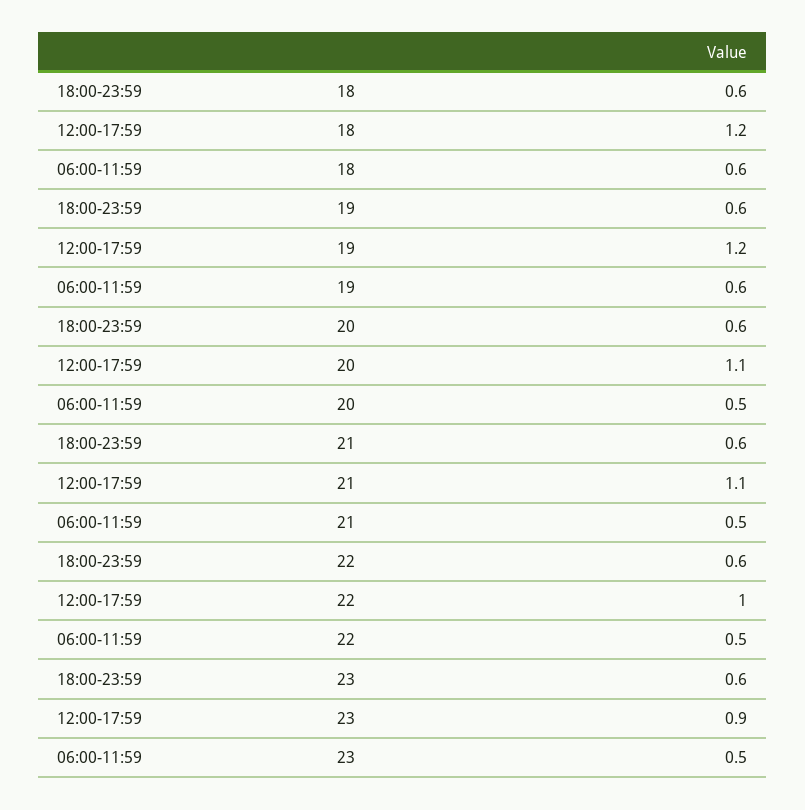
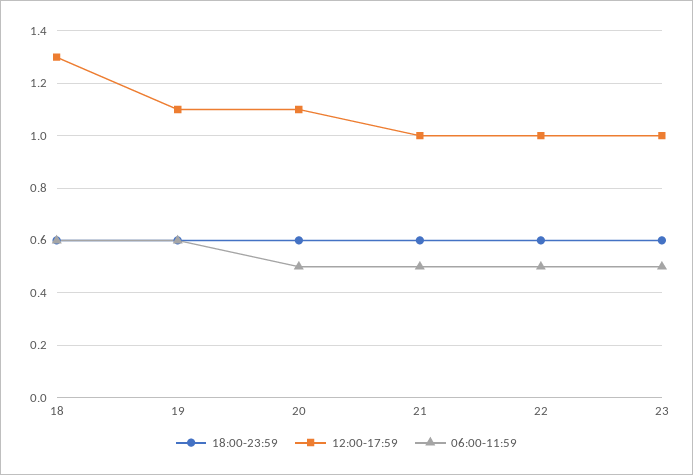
12:00-17:59, 18: 1.2 -> 1.3
12:00-17:59, 19: 1.2 -> 1.1
12:00-17:59, 21: 1.1 -> 1
12:00-17:59, 23: 0.9 -> 1

